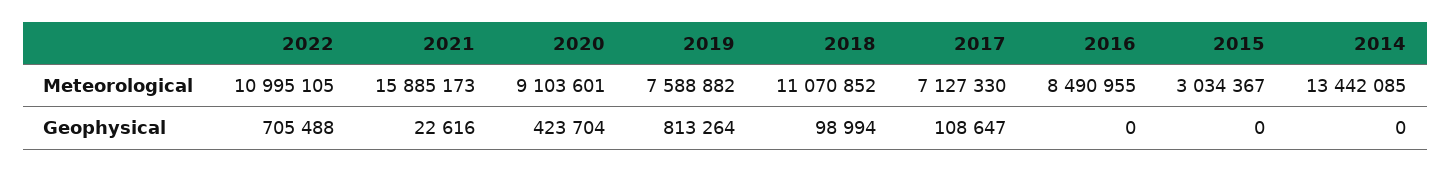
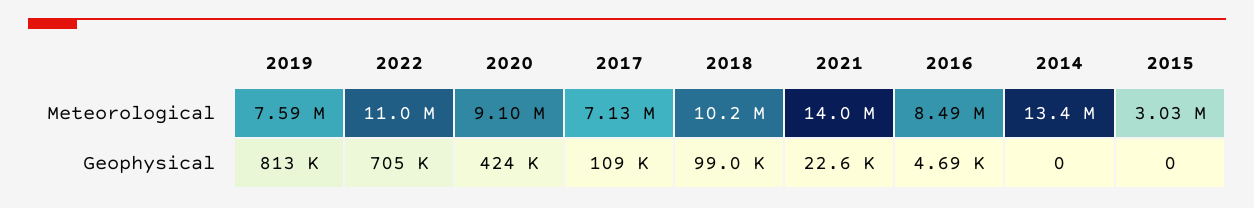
2021, Meteorological: 15885173 -> 14000000
2018, Meteorological: 11070852 -> 10200000
2016, Geophysical: 0 -> 4690

